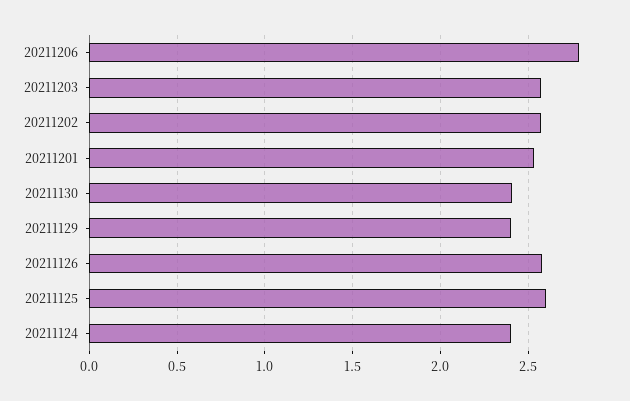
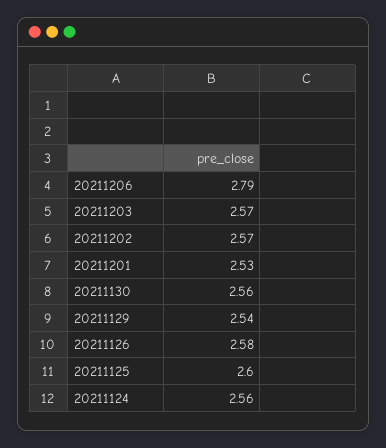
20211130: 2.4 -> 2.56
20211129: 2.4 -> 2.54
20211124: 2.4 -> 2.56

